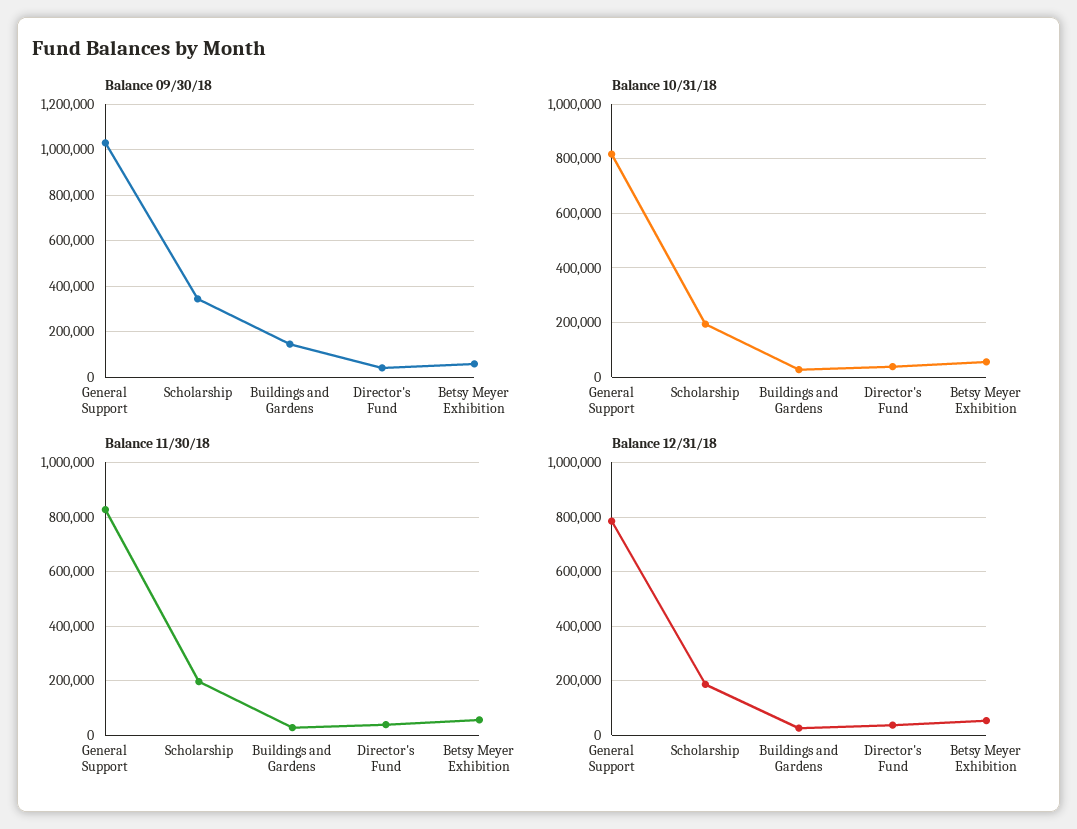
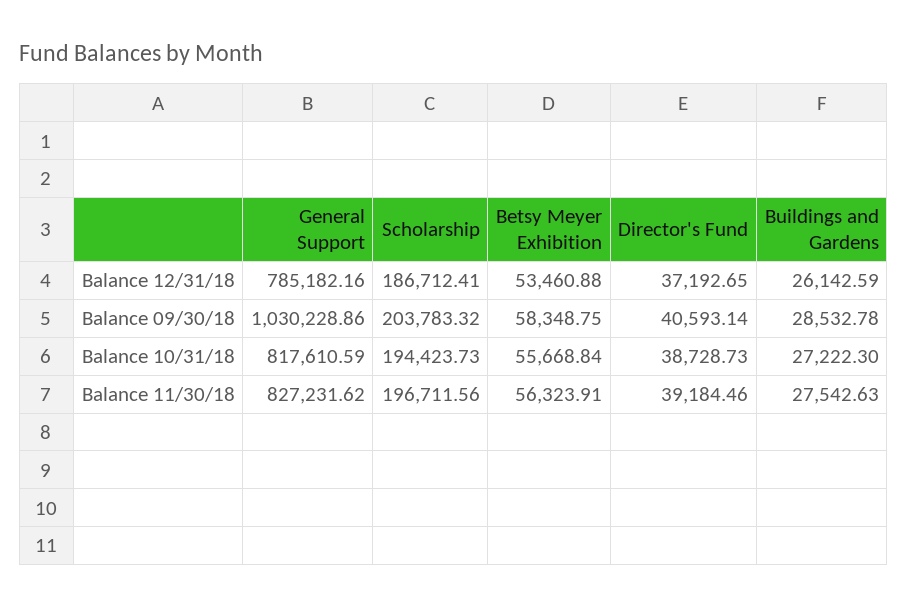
Balance 09/30/18, Scholarship: 350000 -> 203783.32
Balance 09/30/18, Buildings and Gardens: 150000 -> 28532.78

